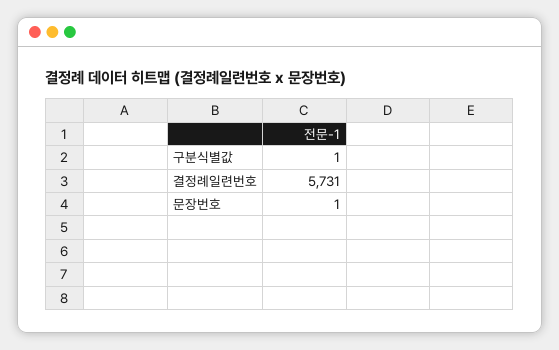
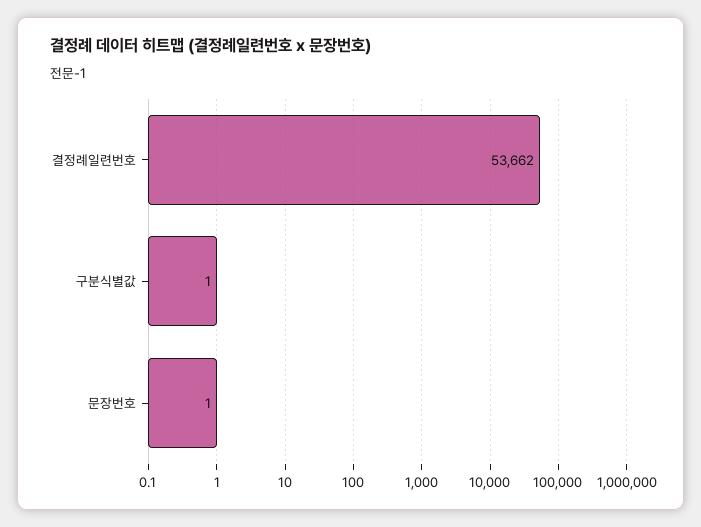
결정례일련번호: 5731 -> 53662

